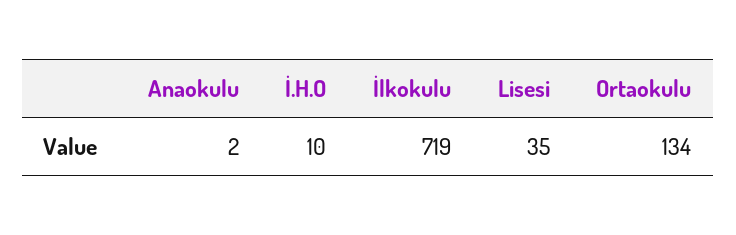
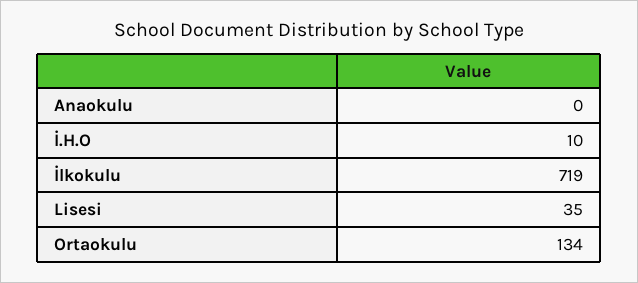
Anaokulu: 2 -> 0

